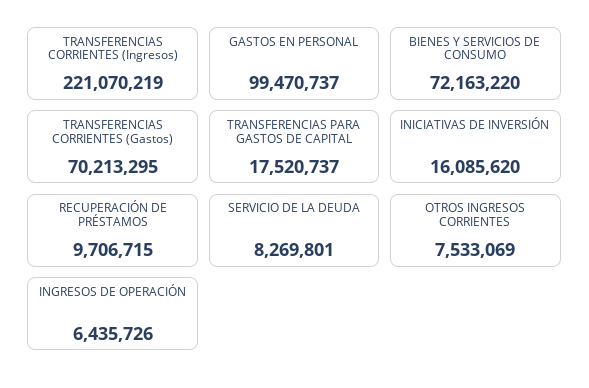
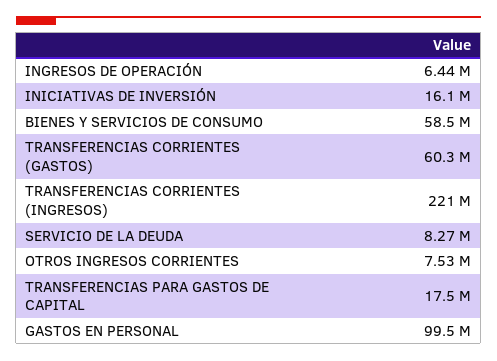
BIENES Y SERVICIOS DE CONSUMO: 72163220 -> 58500000
TRANSFERENCIAS CORRIENTES (Gastos): 70213295 -> 60300000
RECUPERACIÓN DE PRÉSTAMOS: 9706715 -> none

